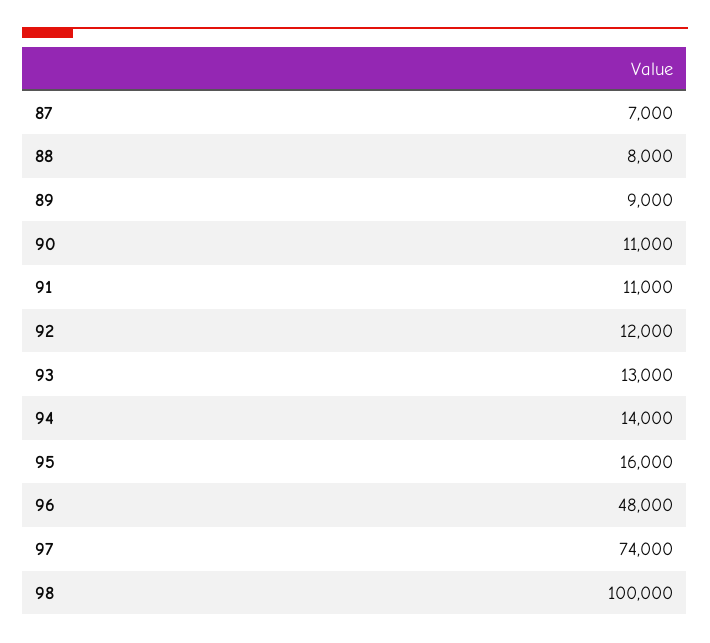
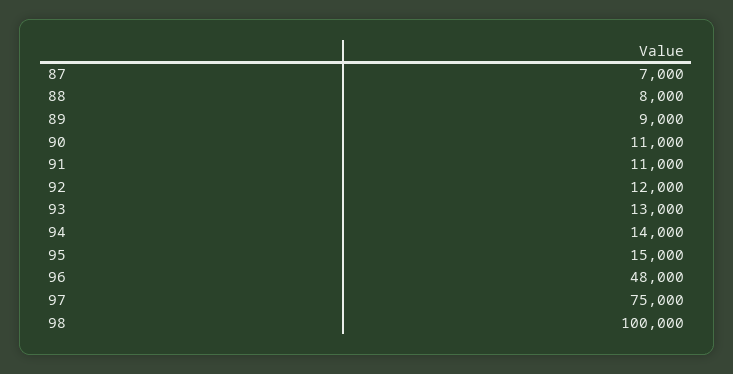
95: 16000 -> 15000
97: 74000 -> 75000

